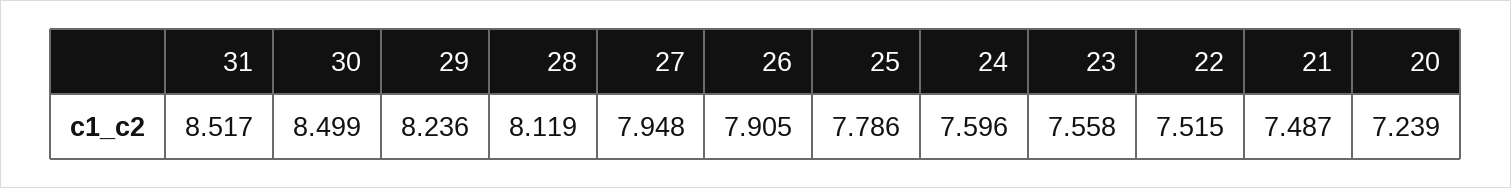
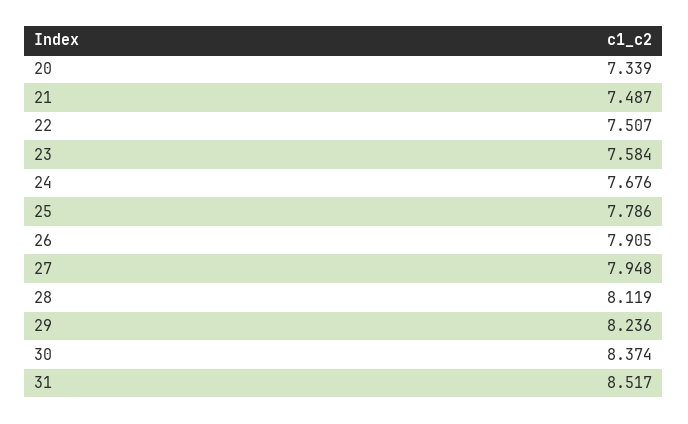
30: 8.499 -> 8.374
24: 7.596 -> 7.676
23: 7.558 -> 7.584
22: 7.515 -> 7.507
20: 7.239 -> 7.339

